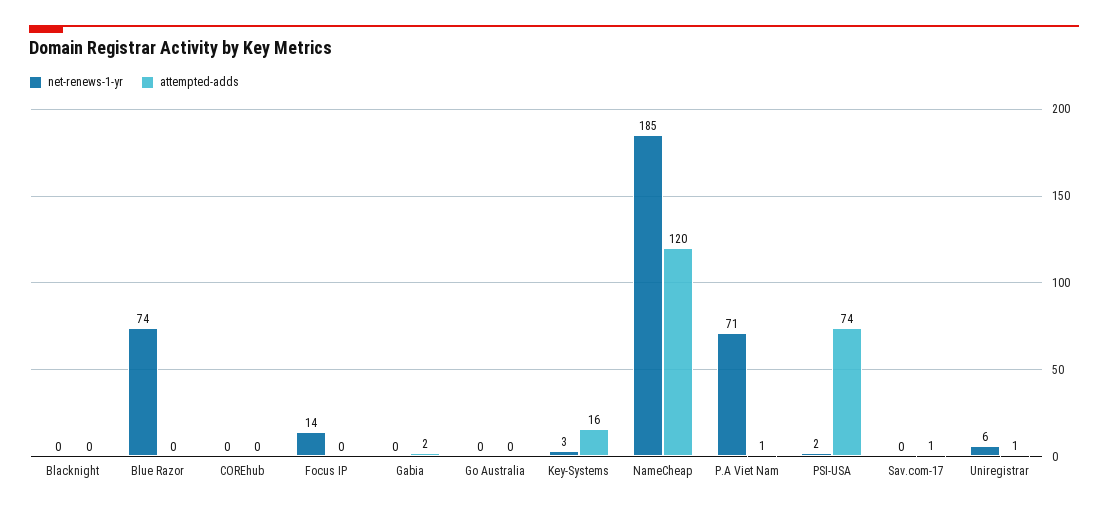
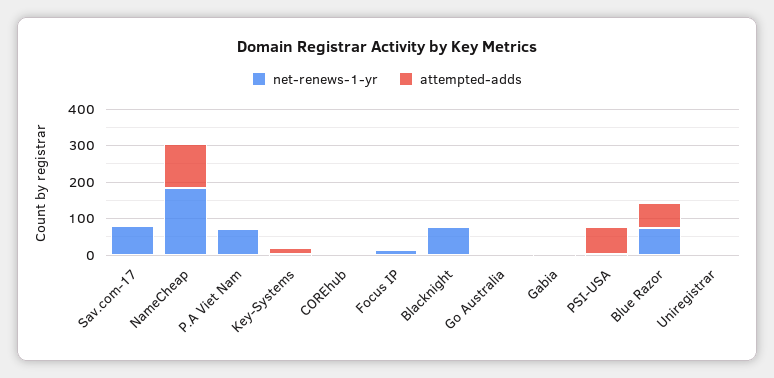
net-renews-1-yr, Blacknight: 0 -> 75
attempted-adds, Blue Razor: 0 -> 75
net-renews-1-yr, Sav.com-17: 0 -> 75

